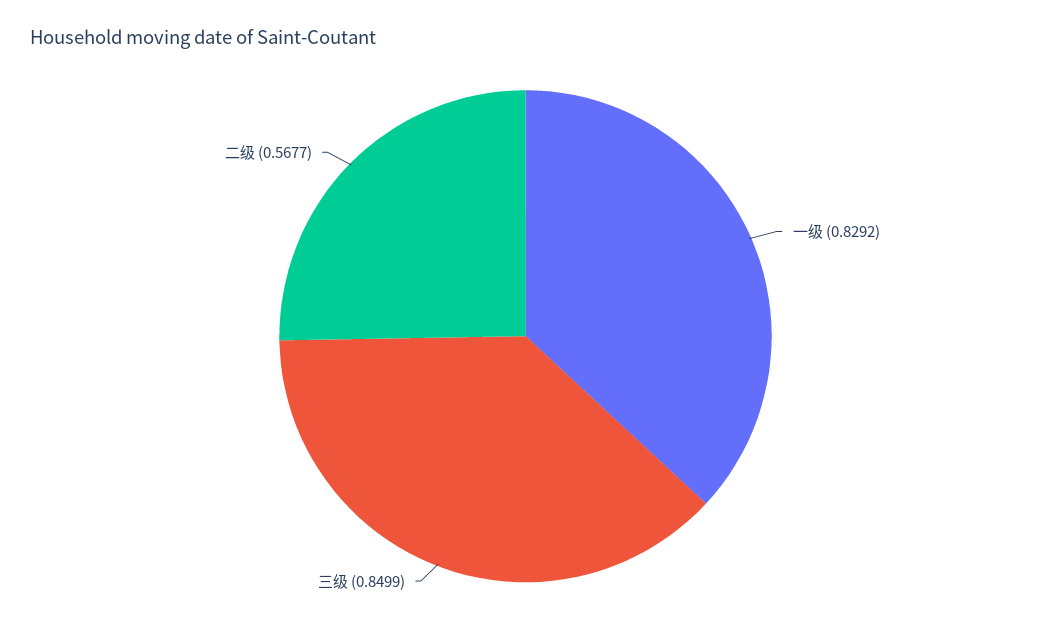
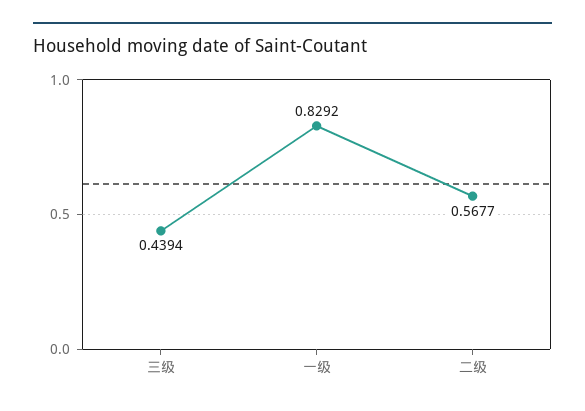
三级: 0.8499 -> 0.4394

